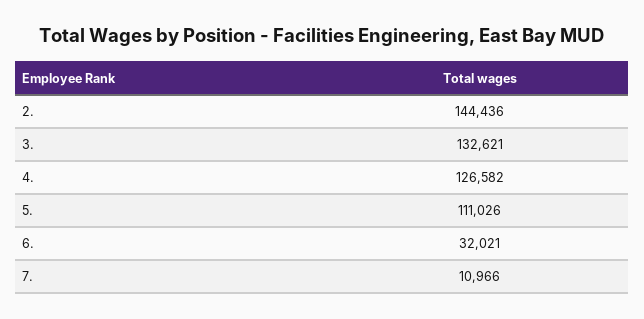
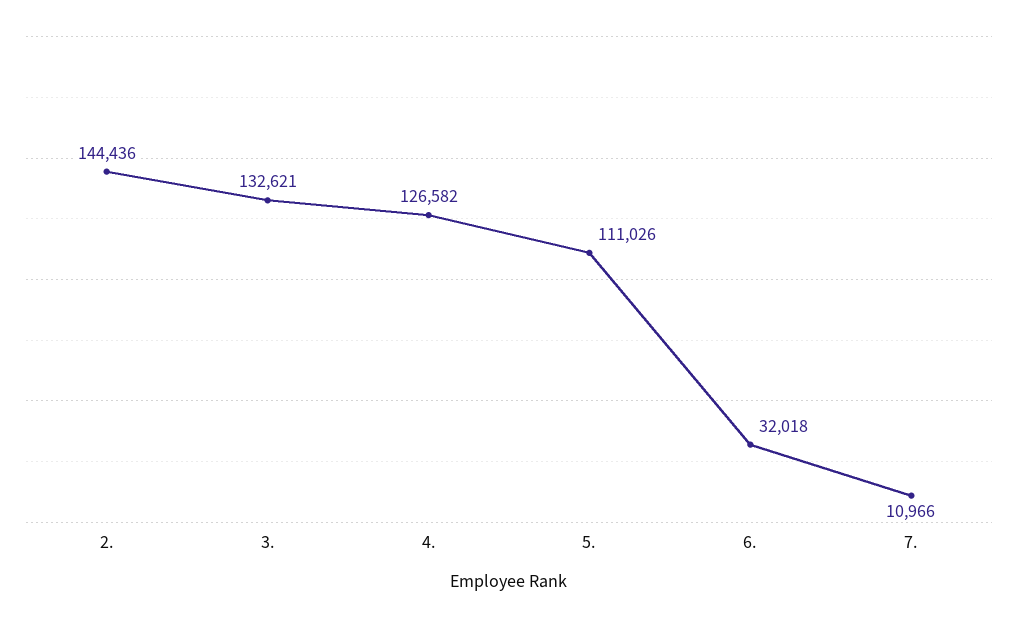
6.: 32021 -> 32018

